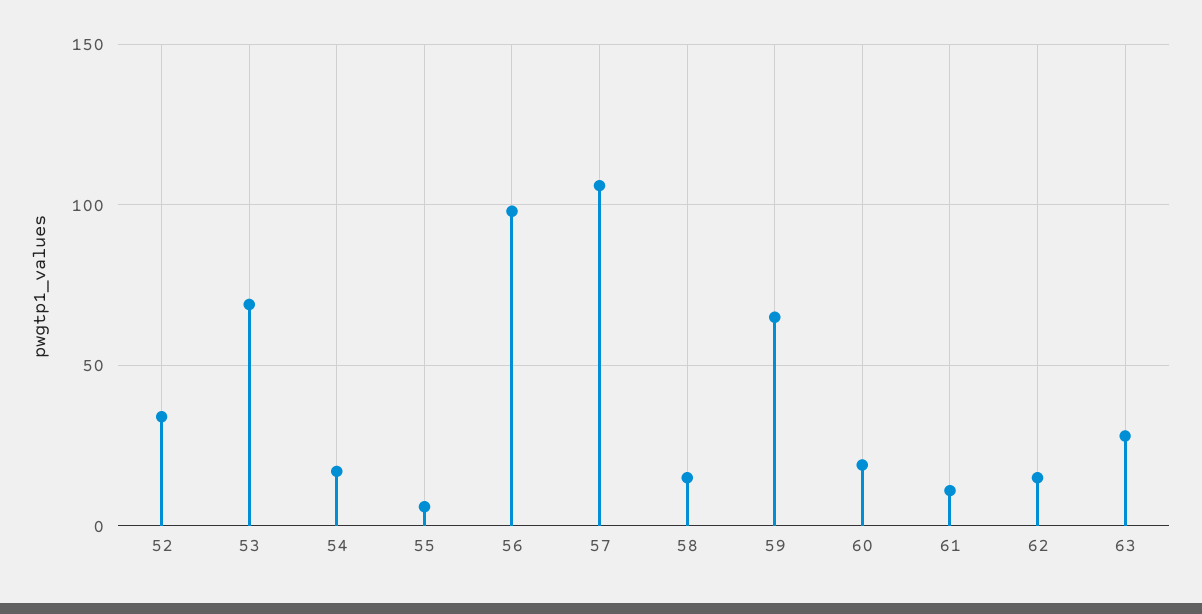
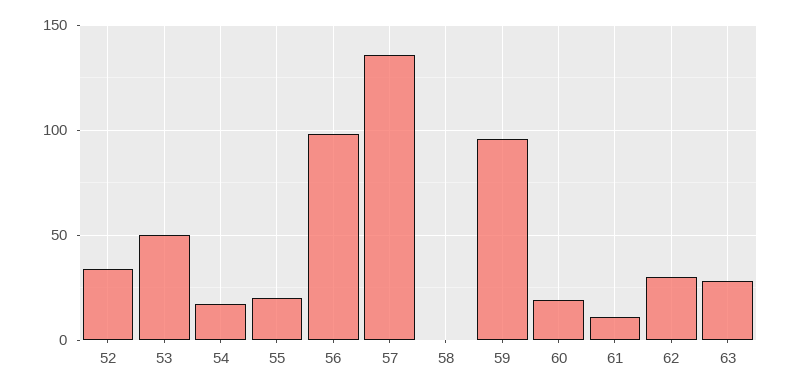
53: 70 -> 50
55: 5 -> 20
57: 105 -> 135
58: 15 -> 0
59: 65 -> 95
62: 15 -> 30

